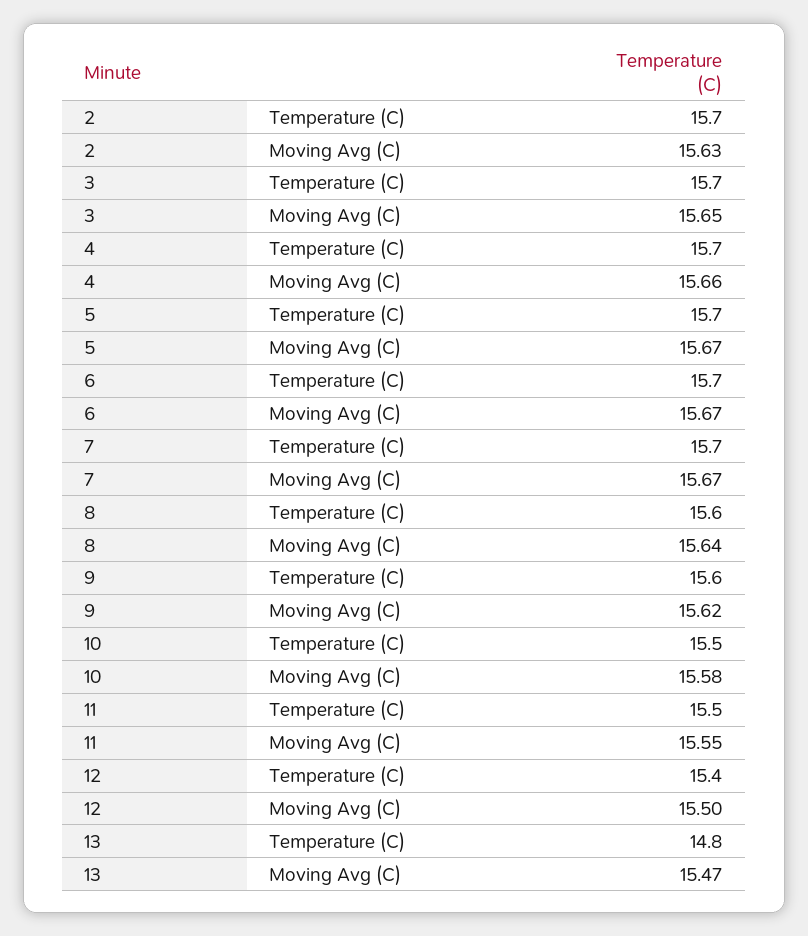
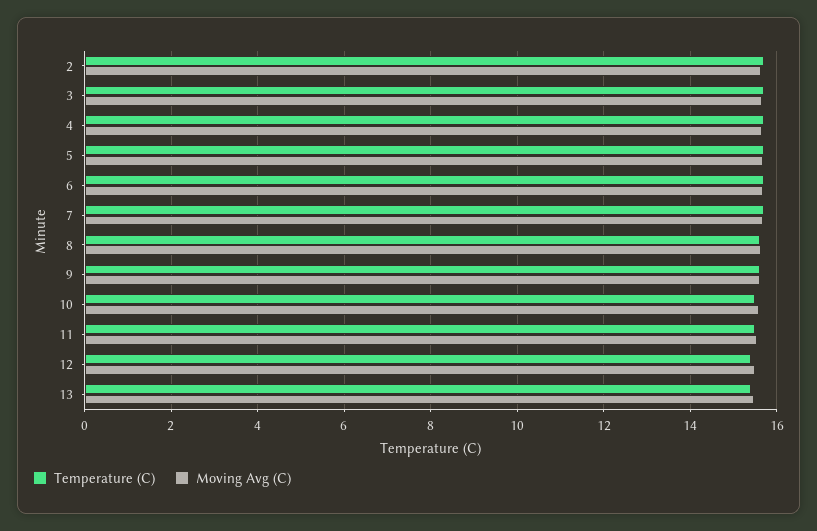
Temperature (C), 13: 14.8 -> 15.4

